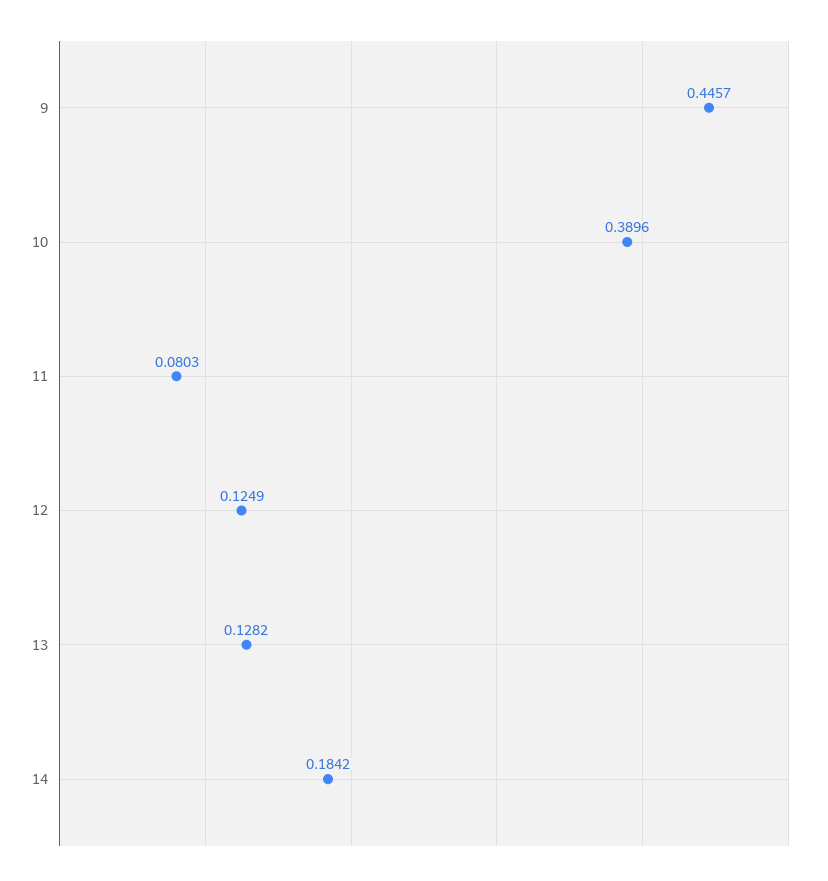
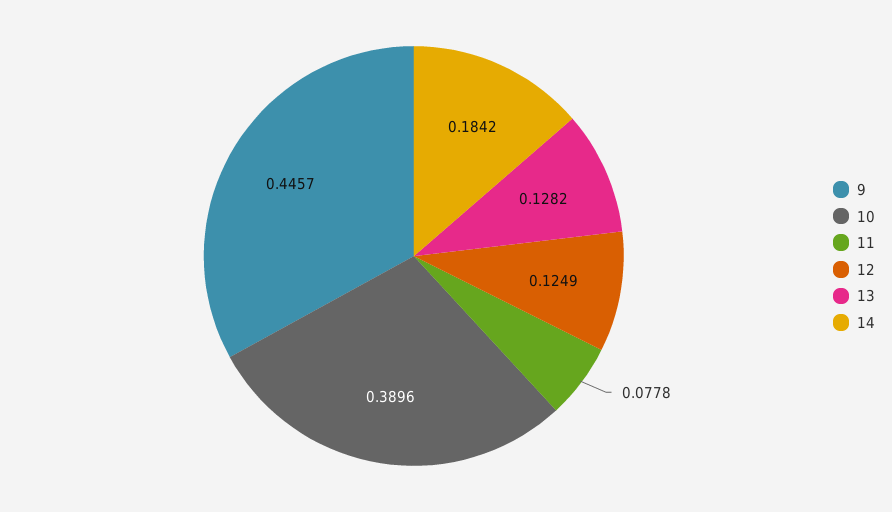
11: 0.0803 -> 0.0778

